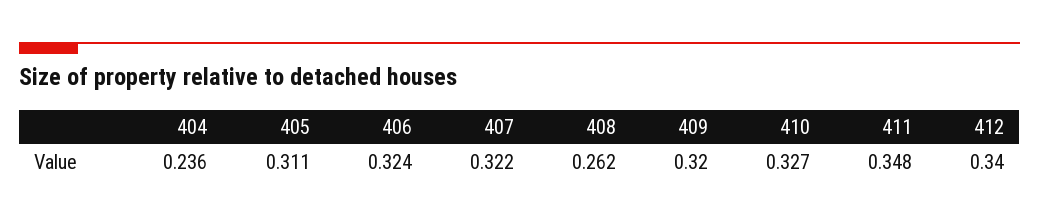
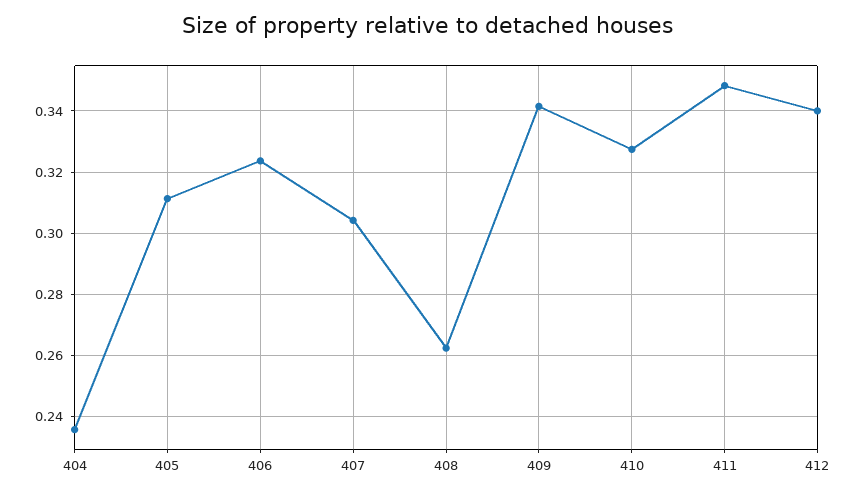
407: 0.322 -> 0.304
409: 0.32 -> 0.342

